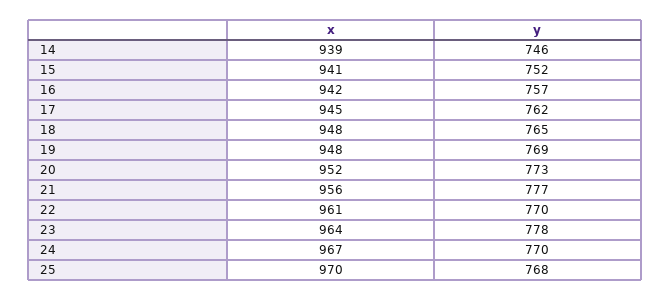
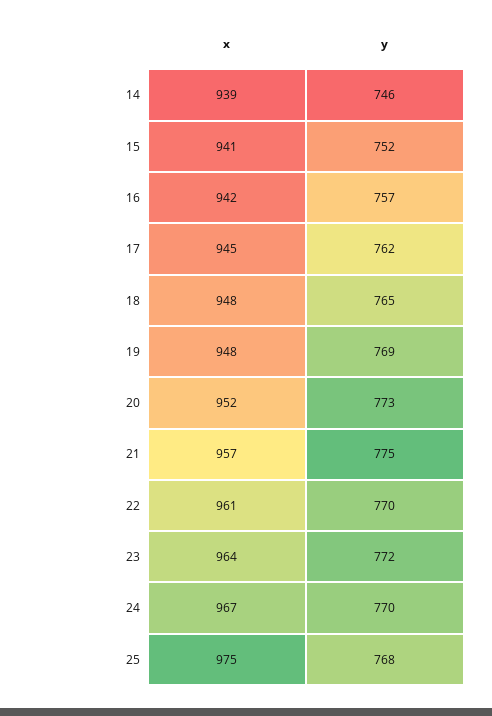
x, 21: 956 -> 957
y, 21: 777 -> 775
y, 23: 778 -> 772
x, 25: 970 -> 975

